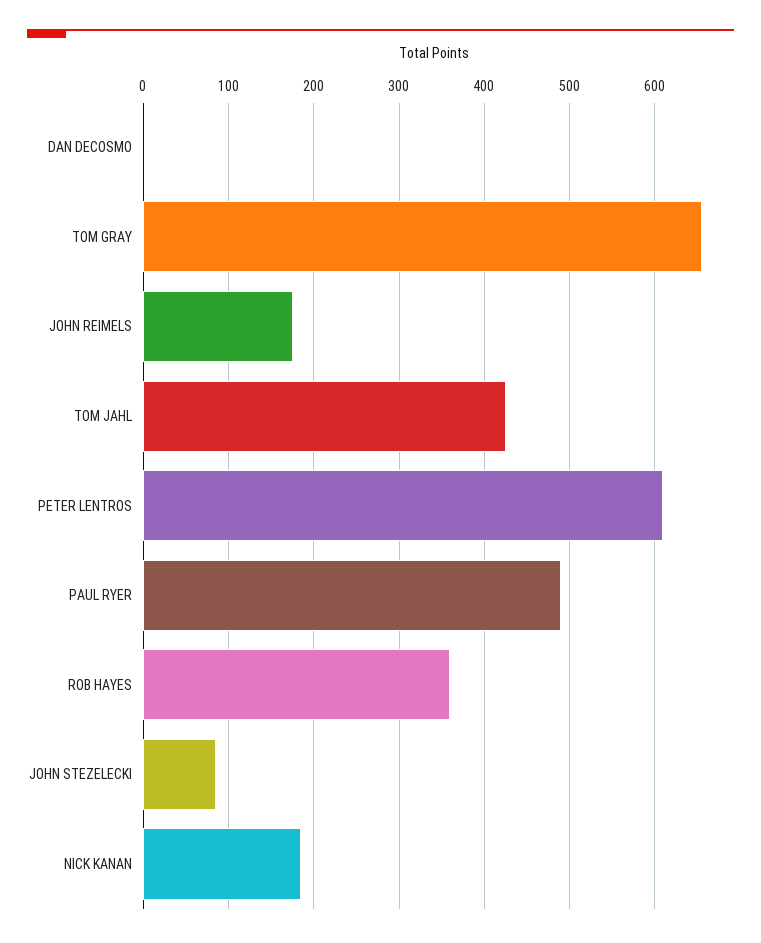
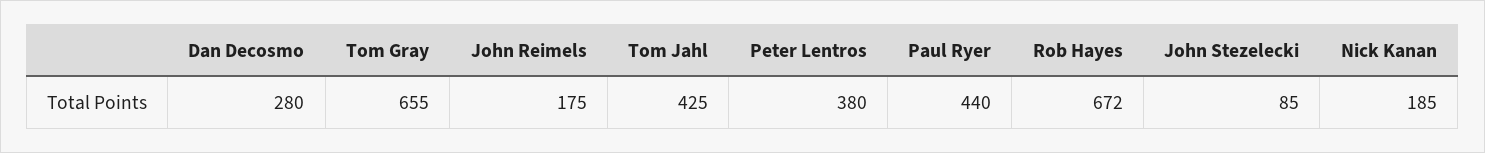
DAN DECOSMO: 0 -> 280
PETER LENTROS: 610 -> 380
PAUL RYER: 490 -> 440
ROB HAYES: 360 -> 672

